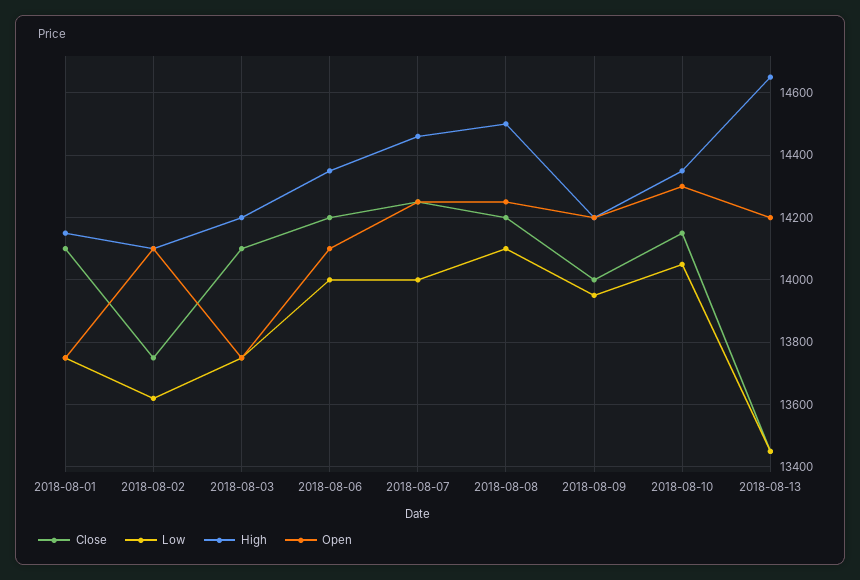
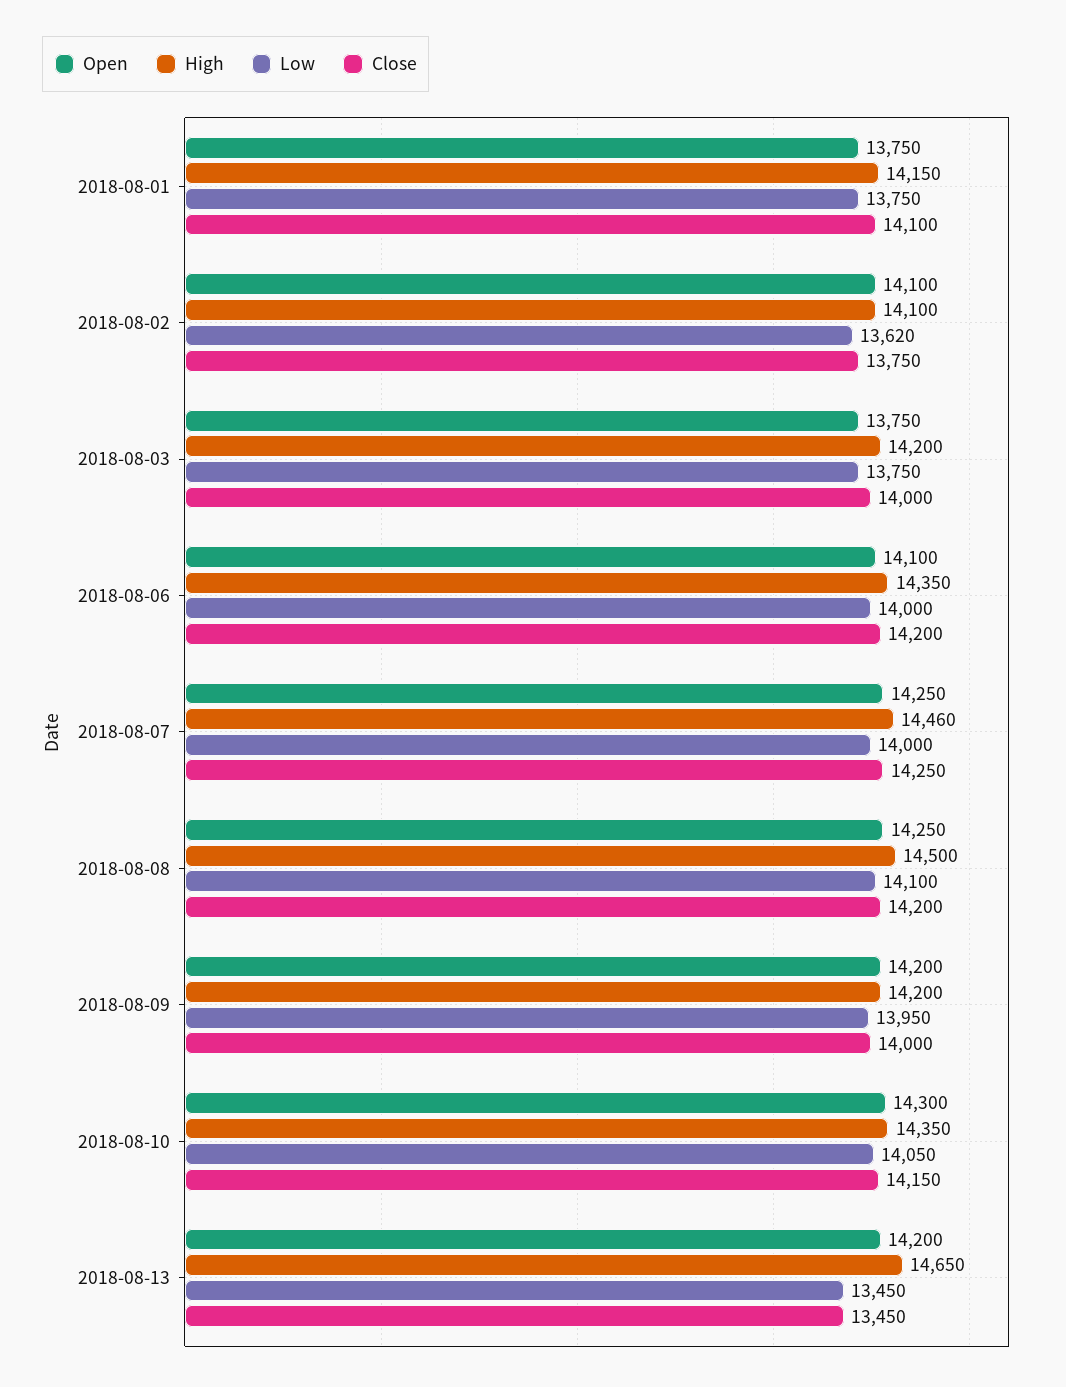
Close, 2018-08-03: 14100 -> 14000

